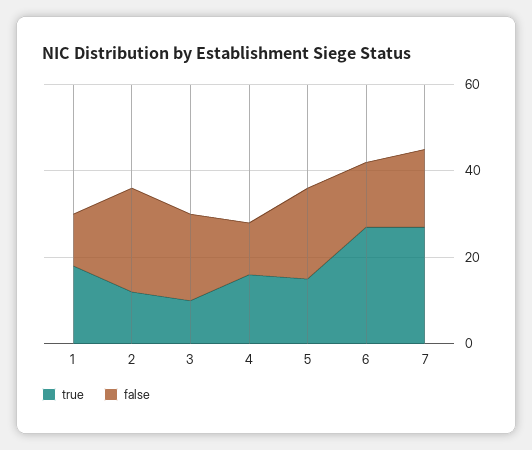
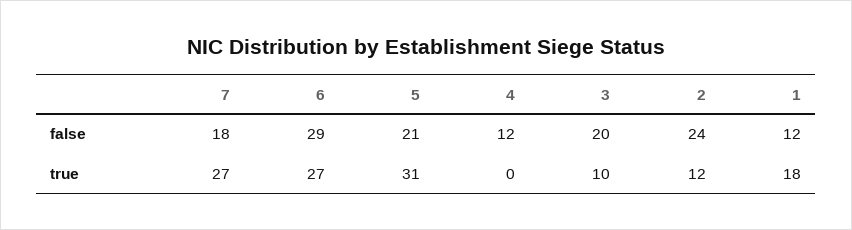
true, 4: 15 -> 0
true, 5: 15 -> 31
false, 6: 15 -> 29

